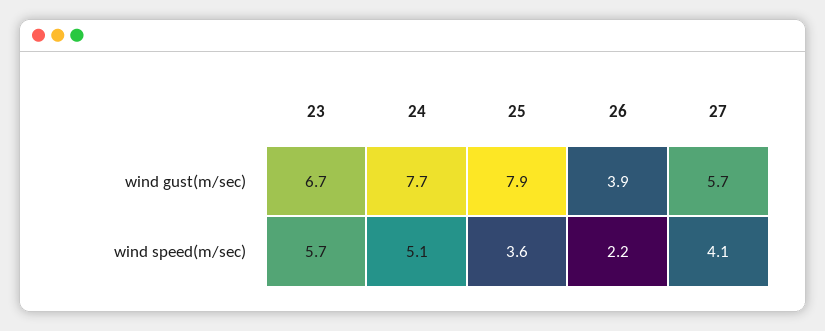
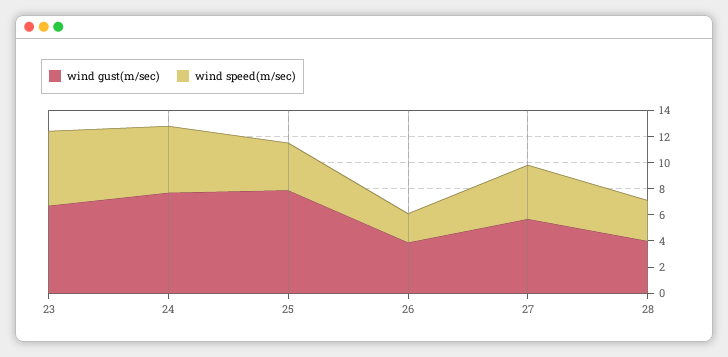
wind gust(m/sec), 28: none -> 4
wind speed(m/sec), 28: none -> 3

